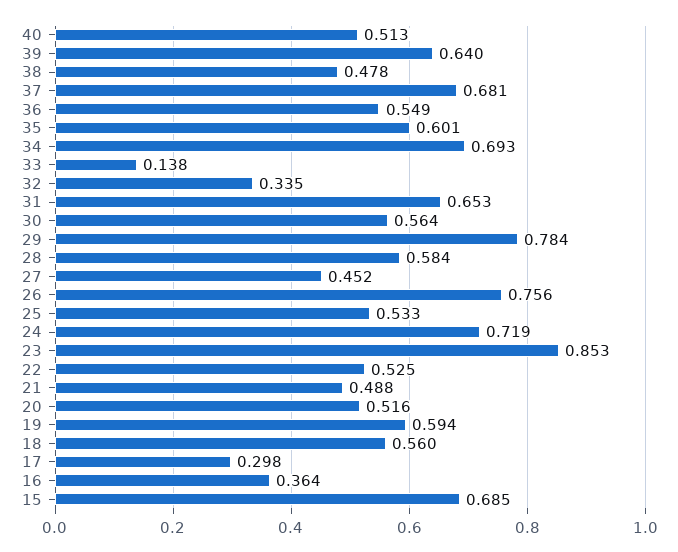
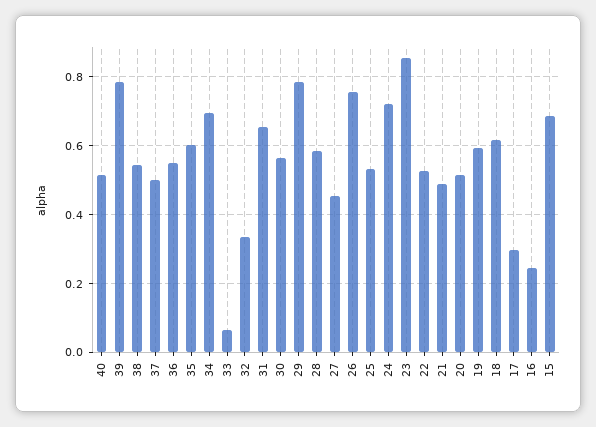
39: 0.64 -> 0.78
38: 0.478 -> 0.54
37: 0.681 -> 0.5
33: 0.138 -> 0.06
18: 0.56 -> 0.62
16: 0.364 -> 0.24

